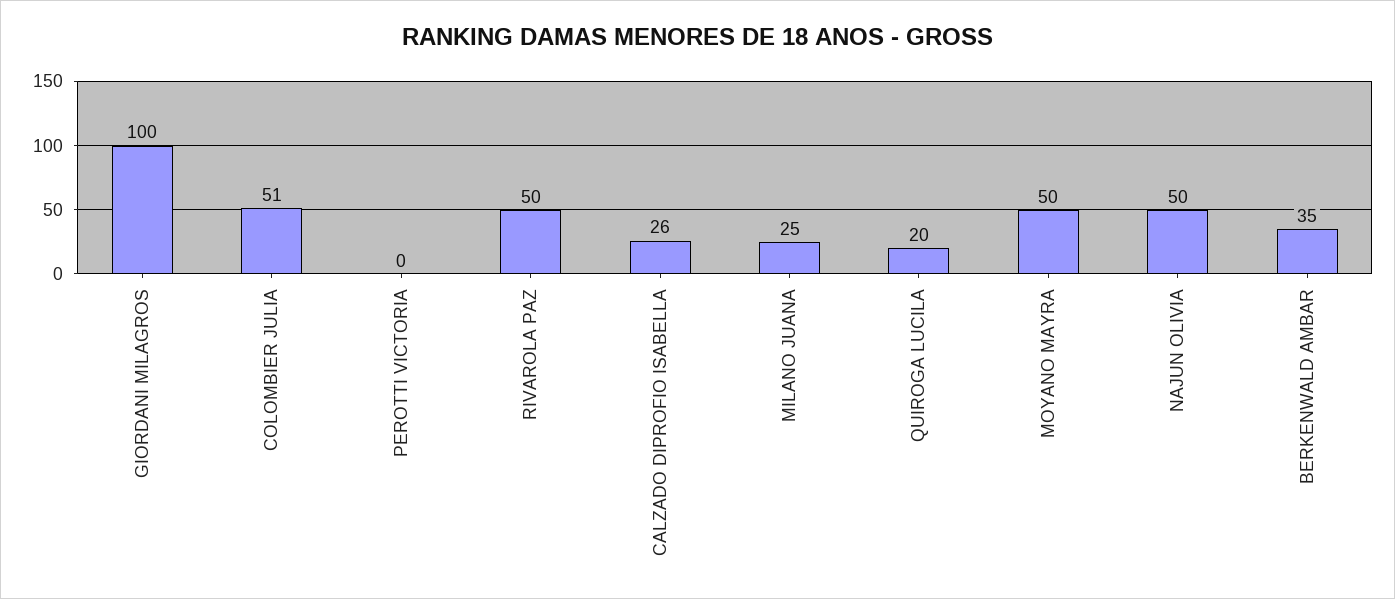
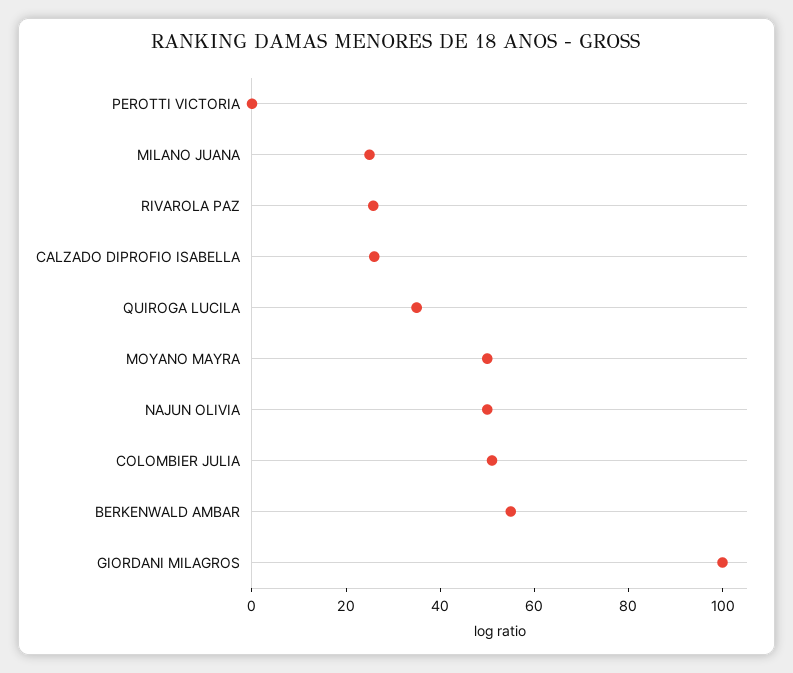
RIVAROLA PAZ: 50 -> 25
QUIROGA LUCILA: 20 -> 35
BERKENWALD AMBAR: 35 -> 55

